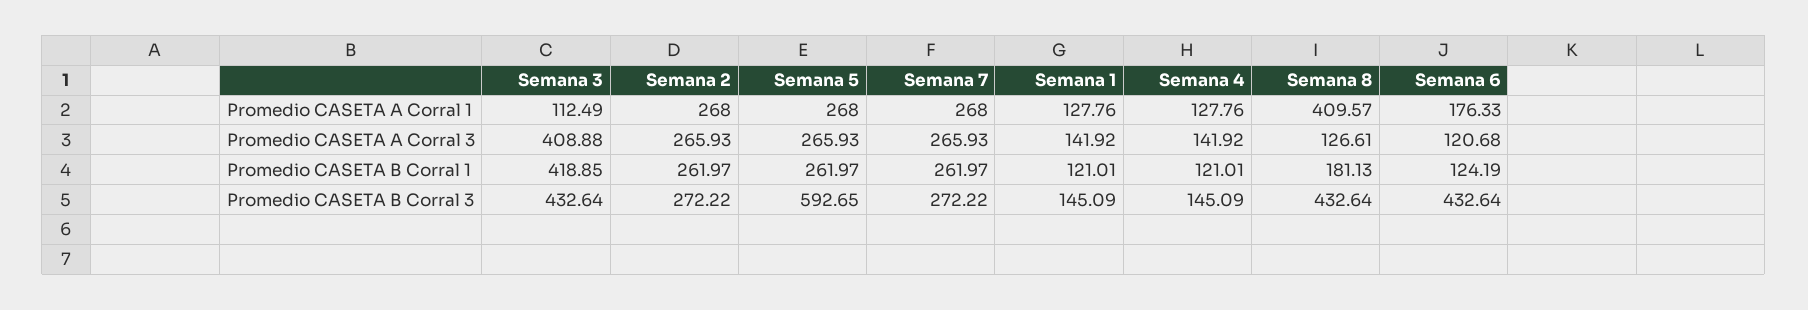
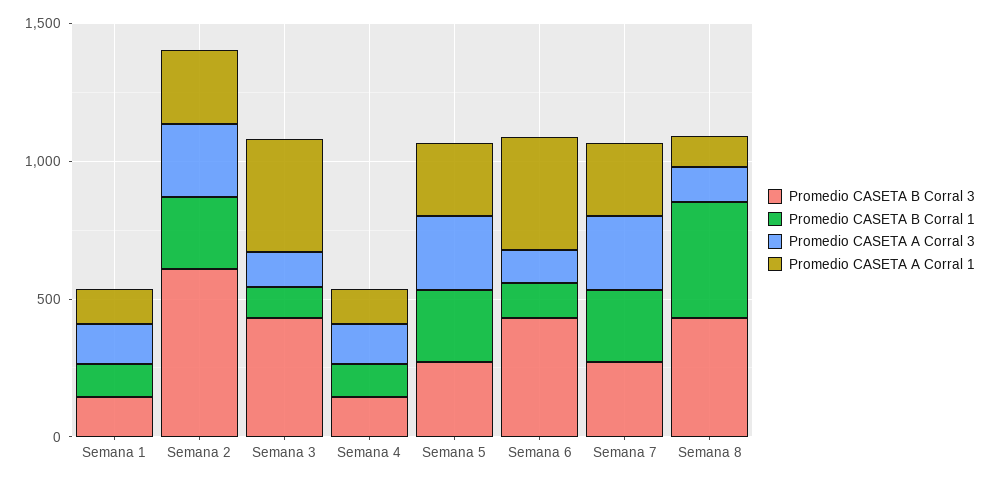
Promedio CASETA A Corral 1, Semana 3: 112.49 -> 400
Promedio CASETA A Corral 1, Semana 8: 409.57 -> 100
Promedio CASETA A Corral 1, Semana 6: 176.33 -> 400
Promedio CASETA A Corral 3, Semana 3: 408.88 -> 100
Promedio CASETA B Corral 1, Semana 3: 418.85 -> 100
Promedio CASETA B Corral 1, Semana 8: 181.13 -> 400
Promedio CASETA B Corral 3, Semana 2: 272.22 -> 600
Promedio CASETA B Corral 3, Semana 5: 592.65 -> 300

